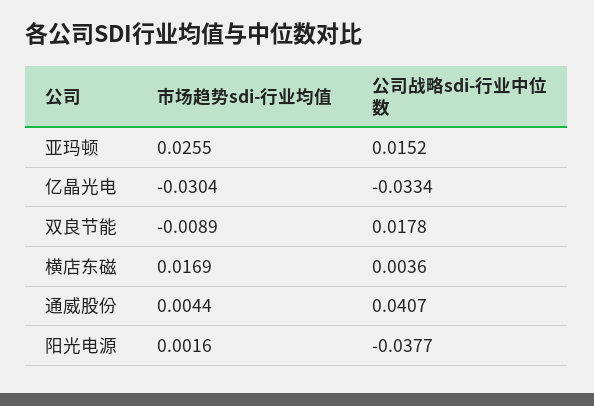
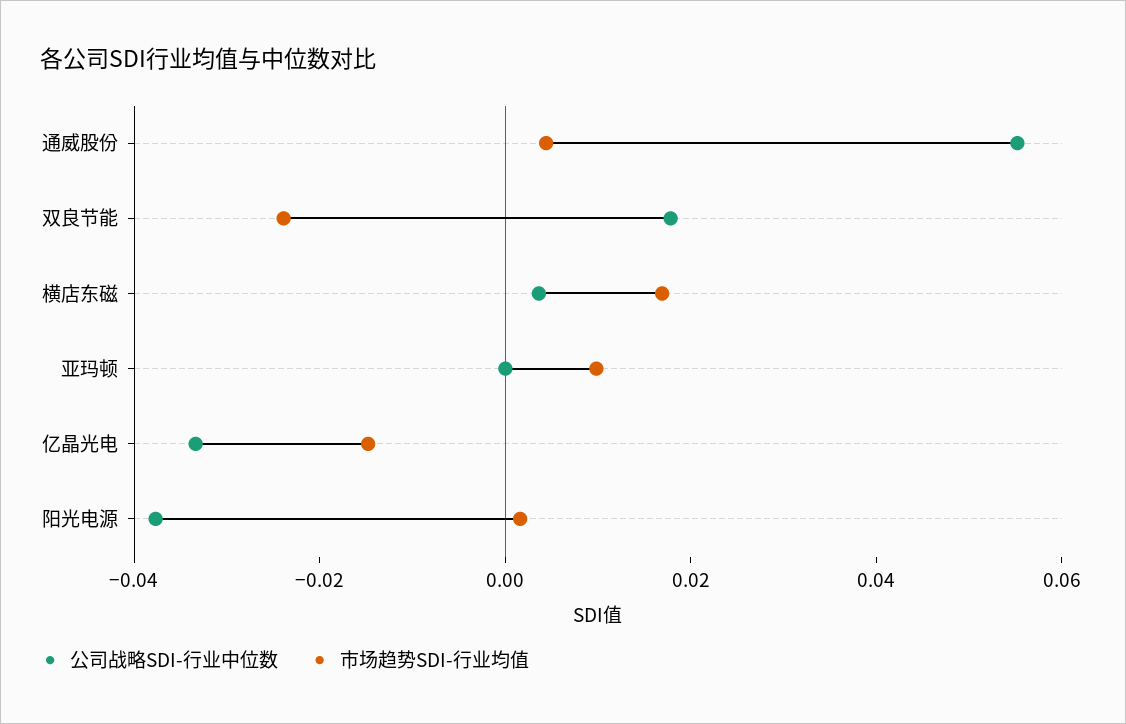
市场趋势sdi-行业均值, 亚玛顿: 0.0255 -> 0.01
公司战略sdi-行业中位数, 亚玛顿: 0.0152 -> 0
市场趋势sdi-行业均值, 亿晶光电: -0.0304 -> -0.015
市场趋势sdi-行业均值, 双良节能: -0.0089 -> -0.025
公司战略sdi-行业中位数, 通威股份: 0.0407 -> 0.055

